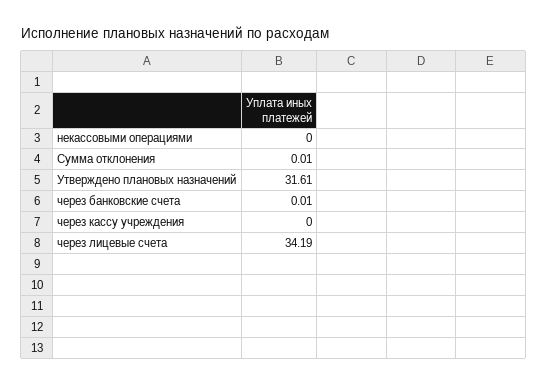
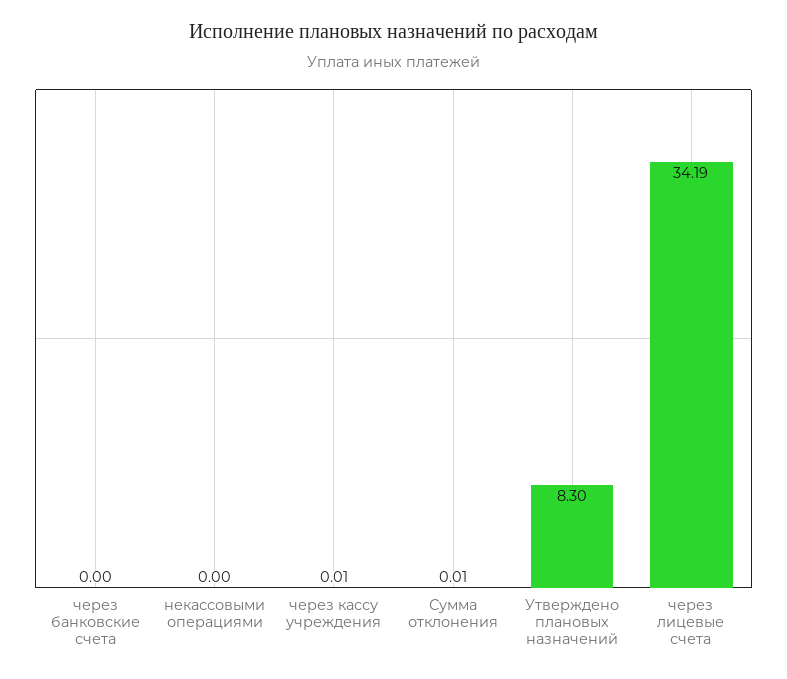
Утверждено плановых назначений: 31.61 -> 8.3
через банковские счета: 0.01 -> 0
через кассу учреждения: 0 -> 0.01

